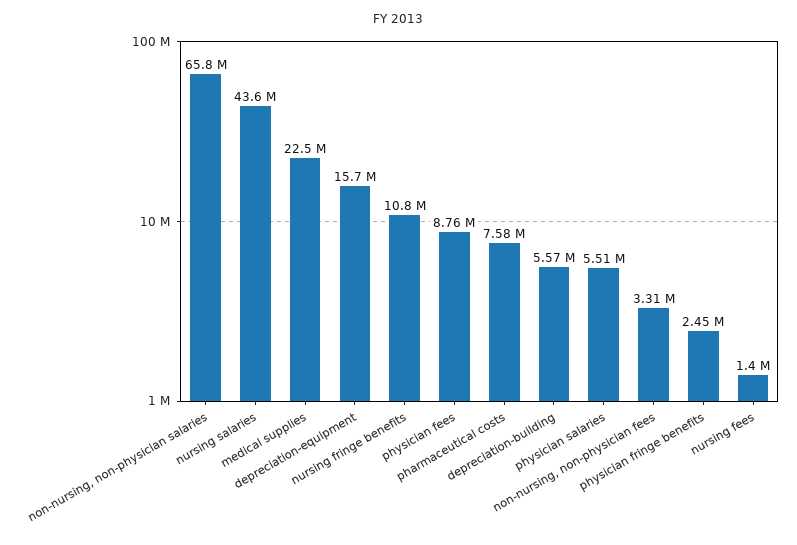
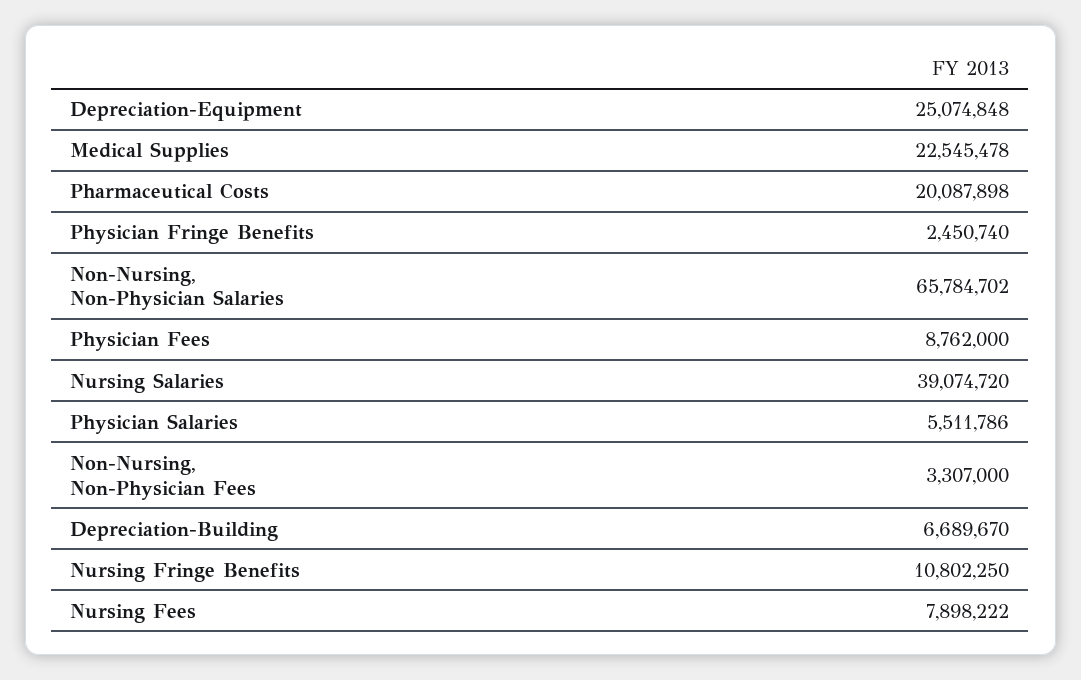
nursing salaries: 43600000 -> 39074720
depreciation-equipment: 15700000 -> 25074848
pharmaceutical costs: 7580000 -> 20087898
depreciation-building: 5570000 -> 6689670
nursing fees: 1400000 -> 7898222

